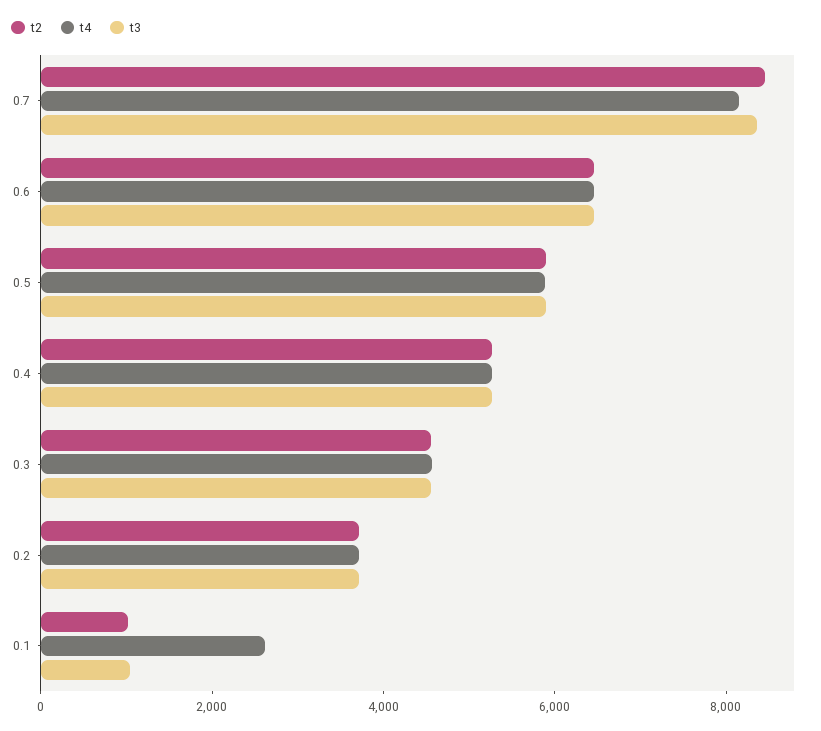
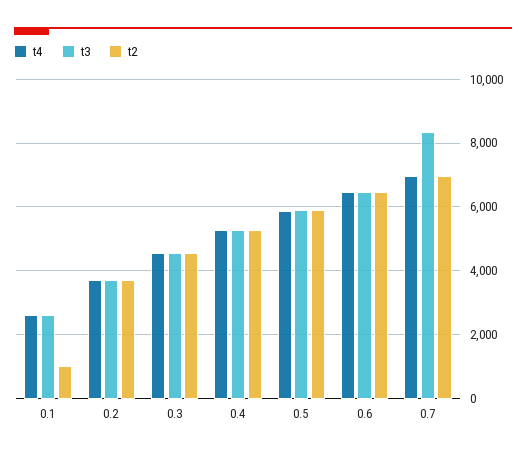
t2, 0.7: 8500 -> 7000
t4, 0.7: 8000 -> 7000
t3, 0.1: 1000 -> 2600

